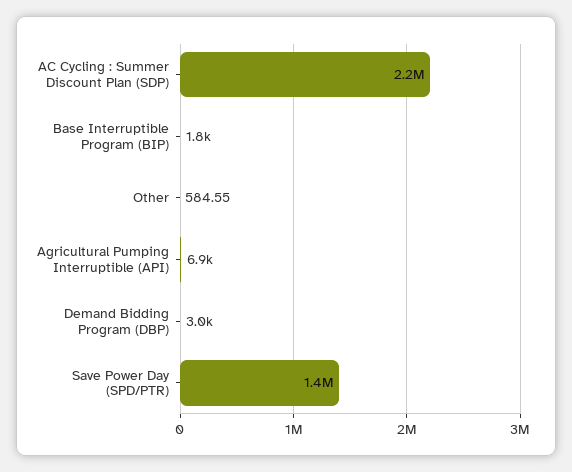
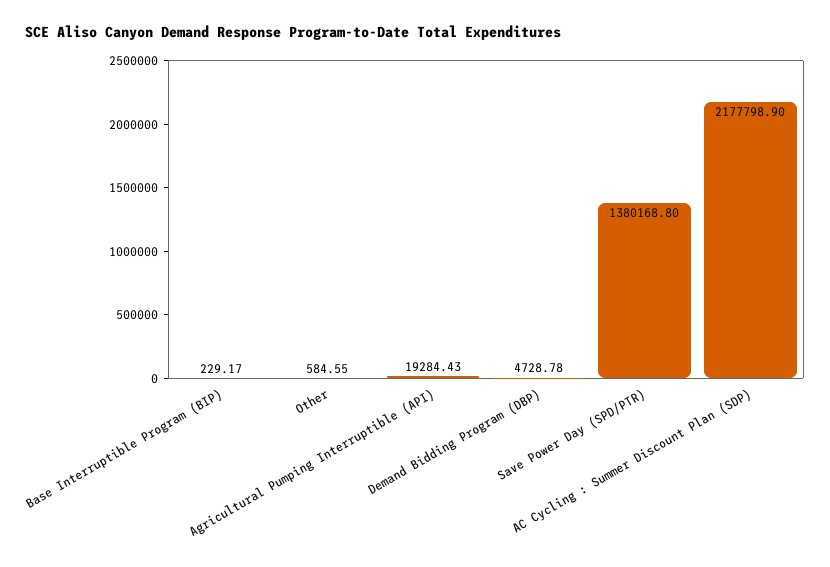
Base Interruptible Program (BIP): 1800 -> 229.17
Agricultural Pumping Interruptible (API): 6900 -> 19284.43
Demand Bidding Program (DBP): 3000 -> 4728.78

